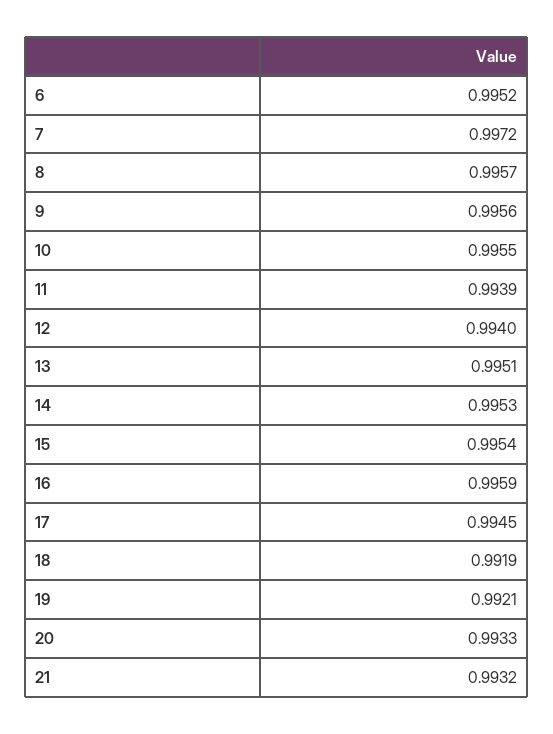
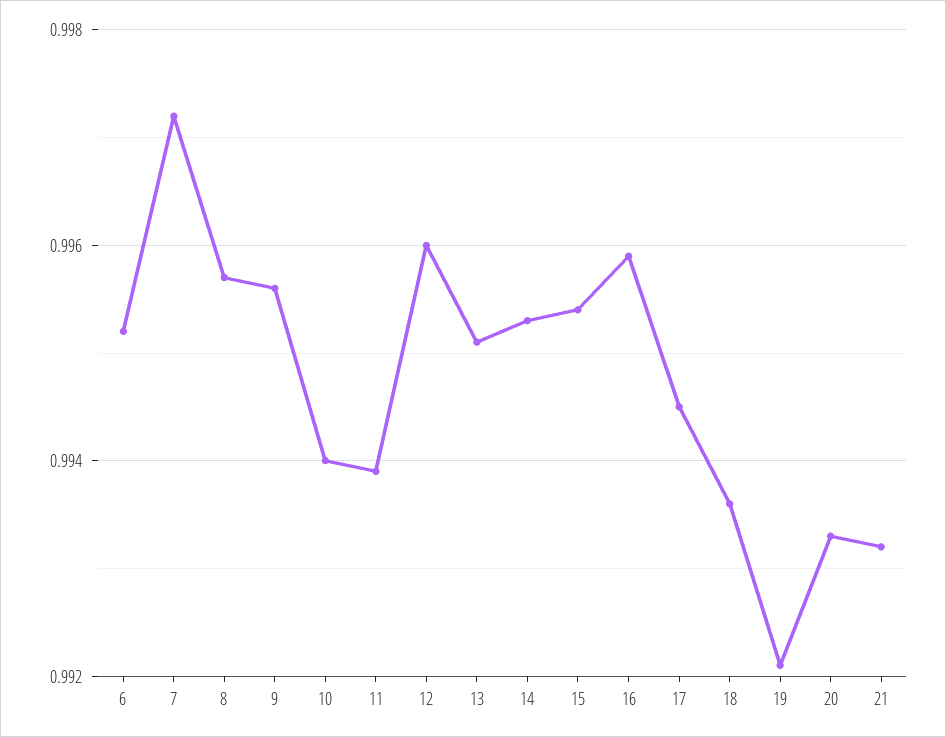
10: 0.9955 -> 0.994
12: 0.994 -> 0.996
18: 0.9919 -> 0.9935

